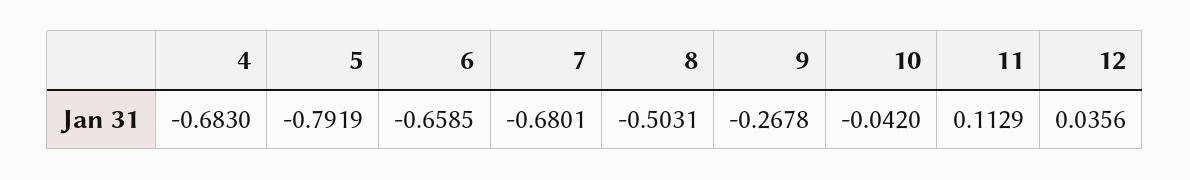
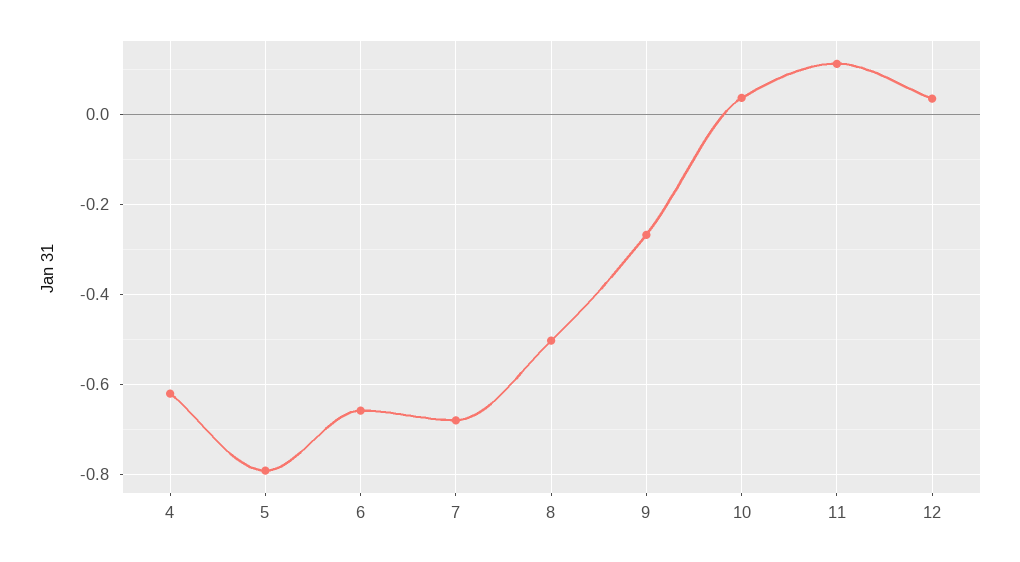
4: -0.683 -> -0.62
10: -0.042 -> 0.04

